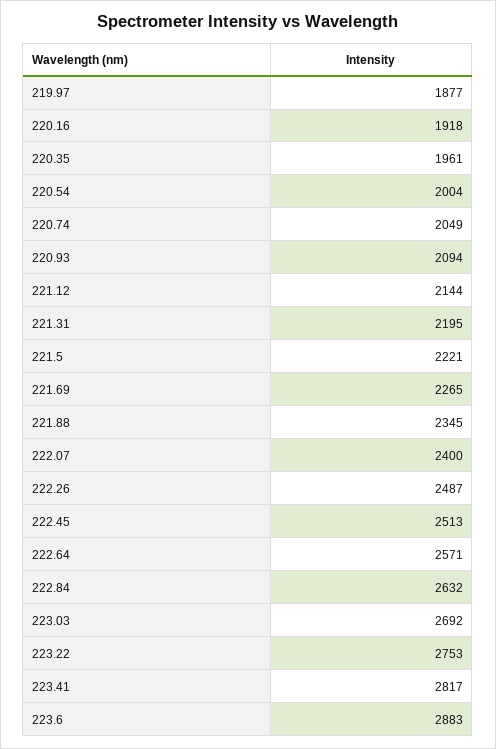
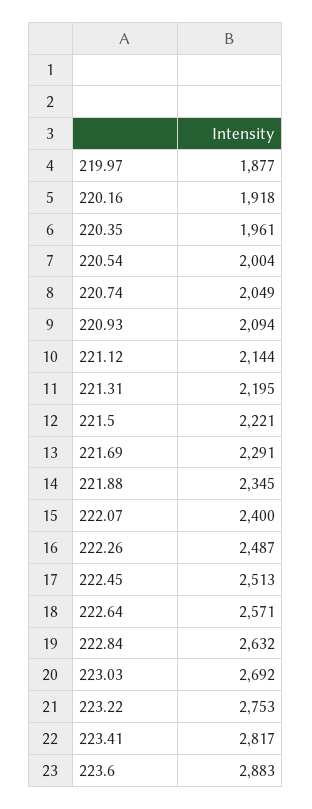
221.69: 2265 -> 2291

